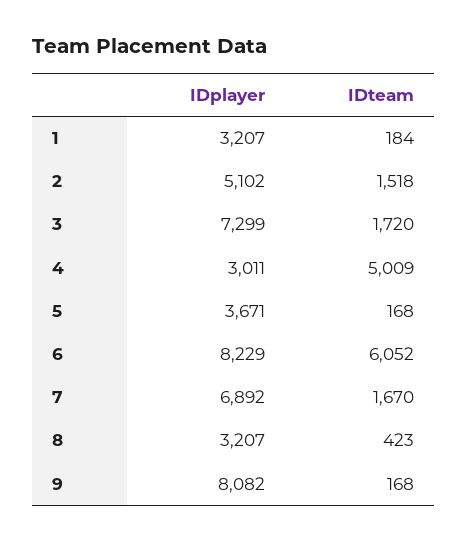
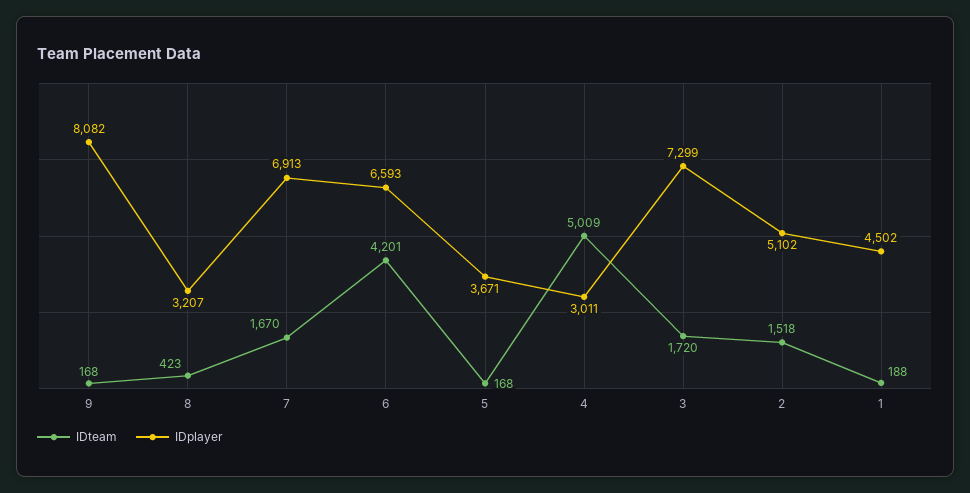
IDplayer, 1: 3207 -> 4502
IDteam, 1: 184 -> 188
IDplayer, 6: 8229 -> 6593
IDteam, 6: 6052 -> 4201
IDplayer, 7: 6892 -> 6913

